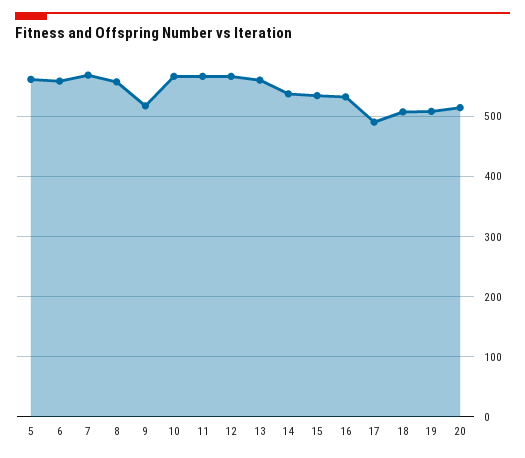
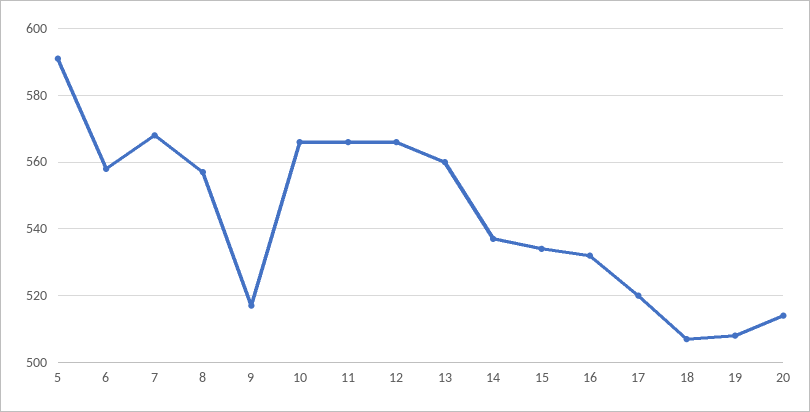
5: 560 -> 590
17: 490 -> 520

